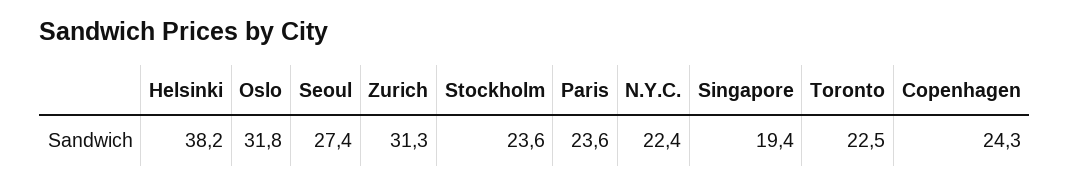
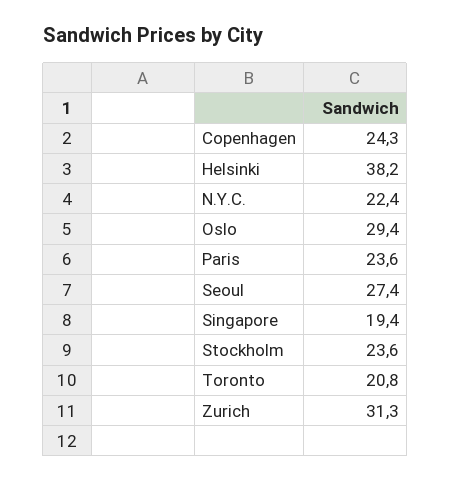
Oslo: 31.8 -> 29.4
Toronto: 22.5 -> 20.8

